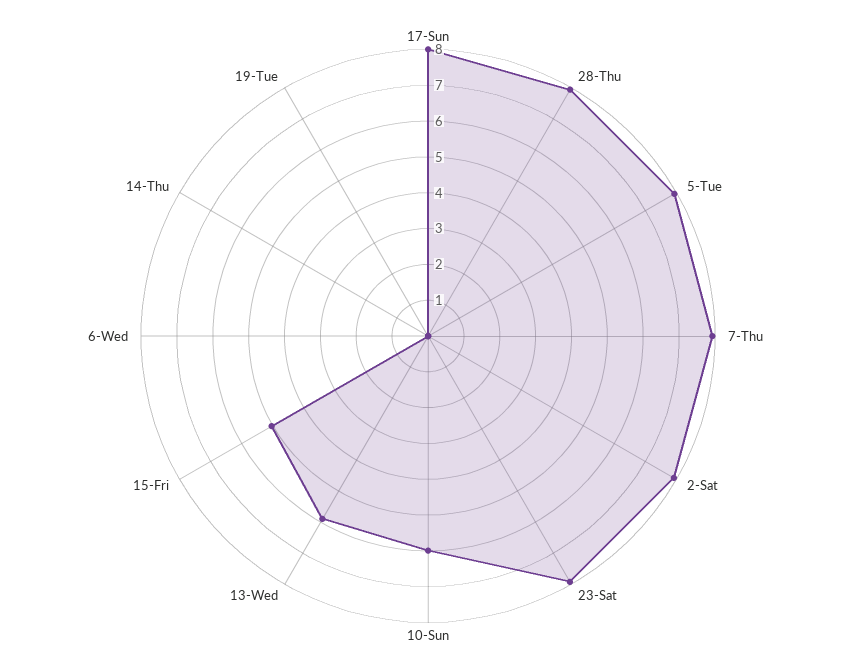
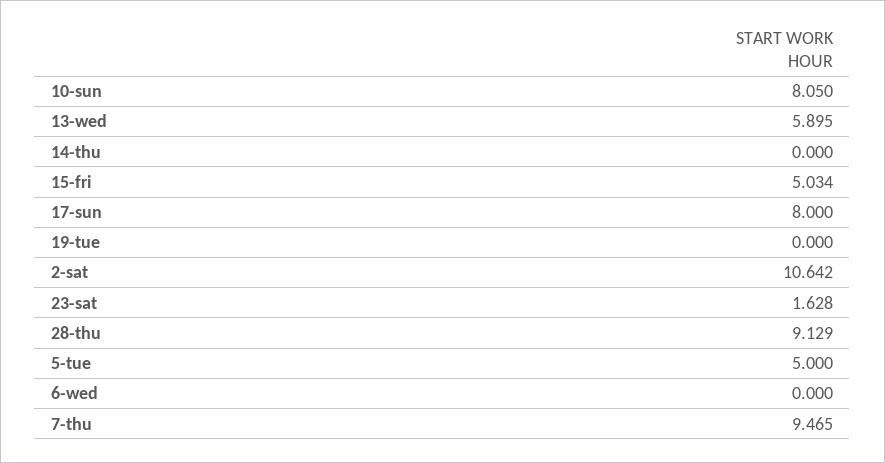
28-Thu: 8 -> 9.129
5-Tue: 8 -> 5
7-Thu: 8 -> 9.465
2-Sat: 8 -> 10.642
23-Sat: 8 -> 1.628
10-Sun: 6 -> 8.05

